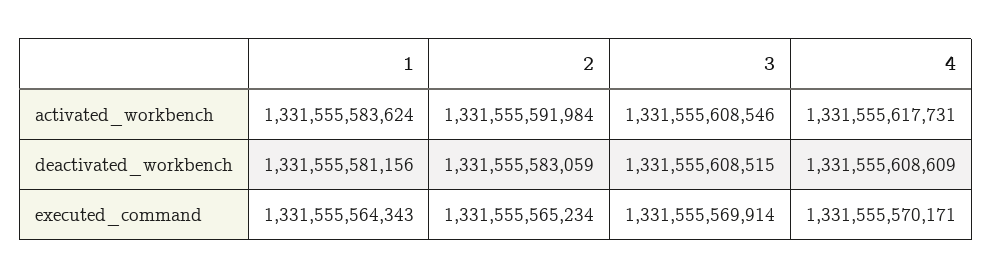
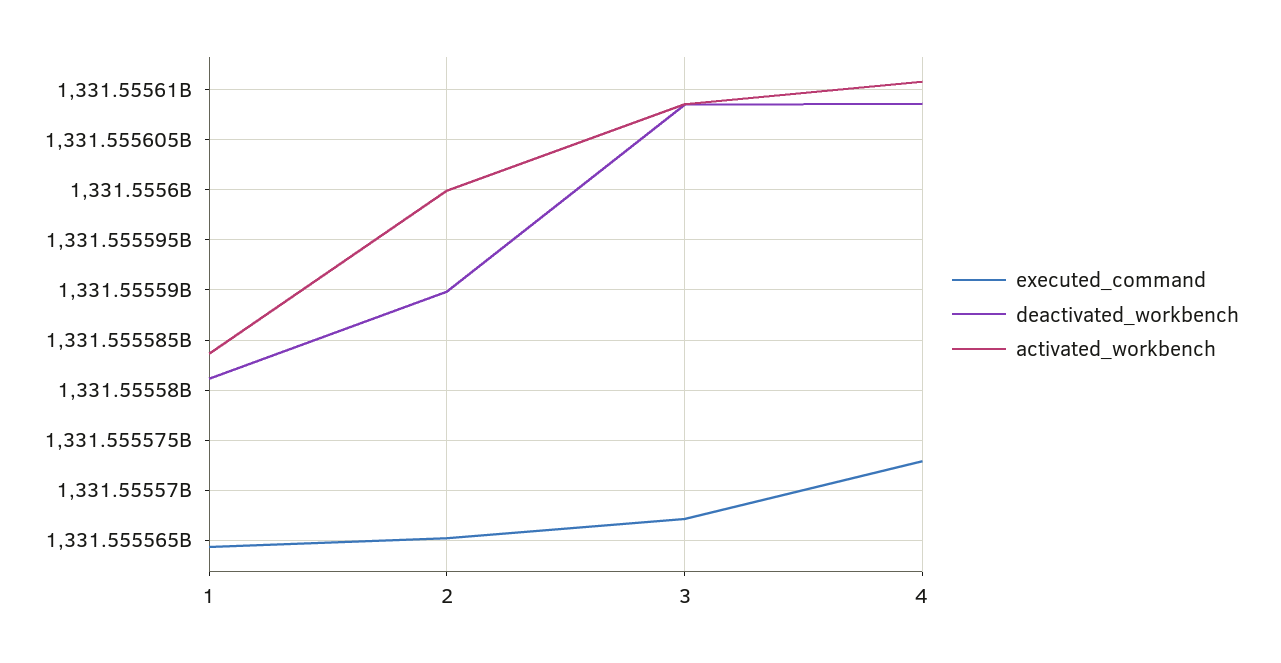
activated_workbench, 2: 1331555591984 -> 1331555600000
activated_workbench, 4: 1331555617731 -> 1331555611000
deactivated_workbench, 2: 1331555583059 -> 1331555590000
executed_command, 3: 1331555569914 -> 1331555567000
executed_command, 4: 1331555570171 -> 1331555573000

